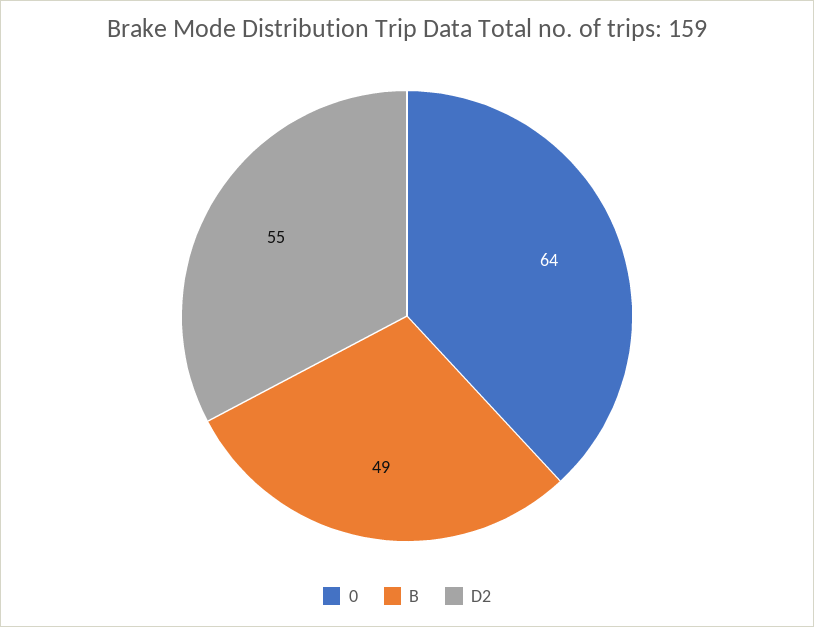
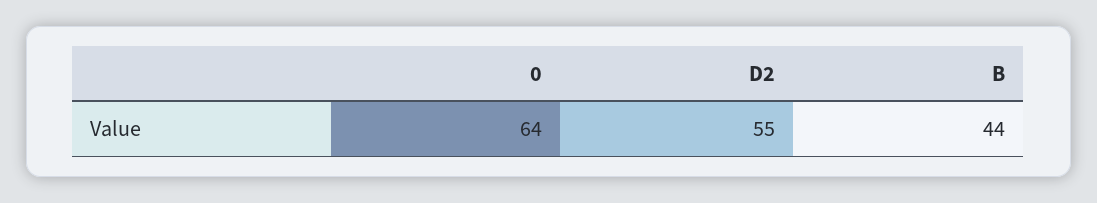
B: 49 -> 44

